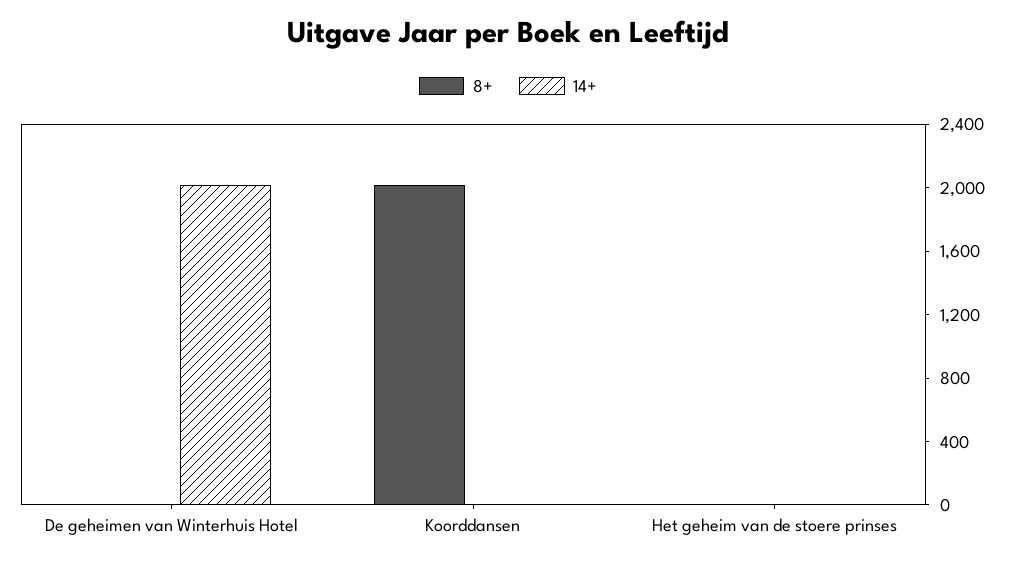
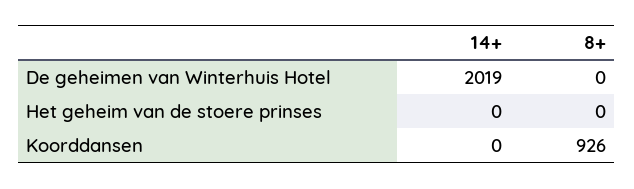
8+, Koorddansen: 2000 -> 926

